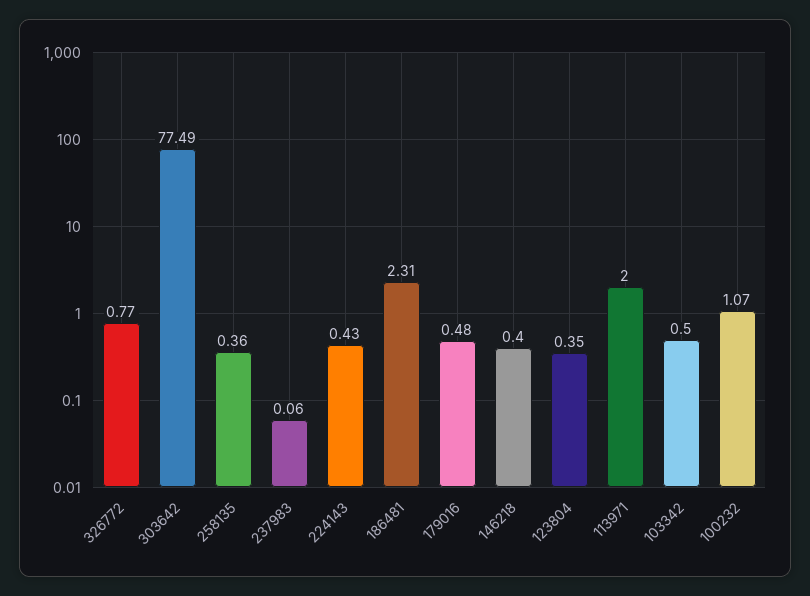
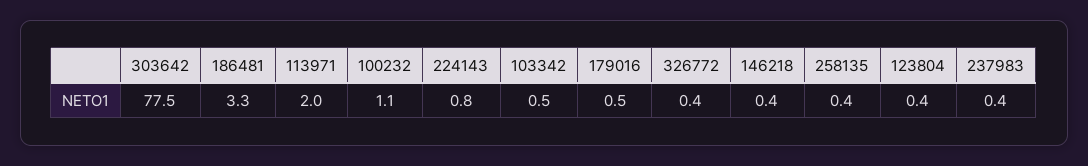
326772: 0.77 -> 0.4
237983: 0.06 -> 0.4
224143: 0.43 -> 0.8
186481: 2.31 -> 3.3

